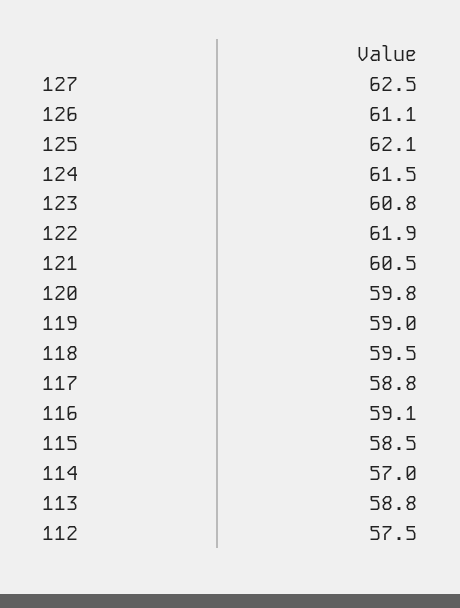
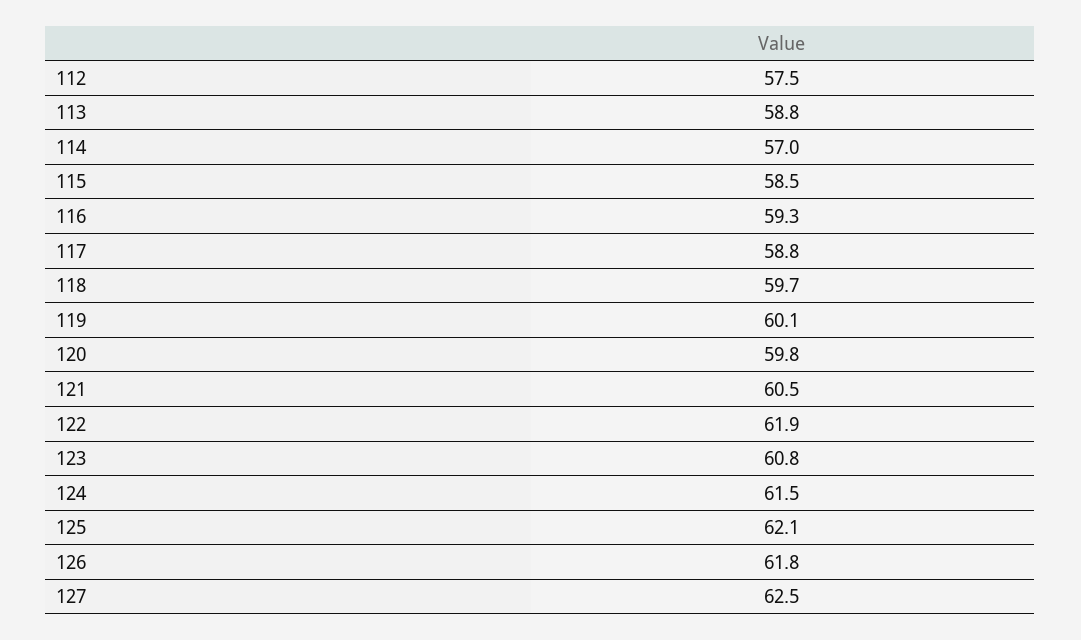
126: 61.1 -> 61.8
119: 59 -> 60.1
118: 59.5 -> 59.7
116: 59.1 -> 59.3

